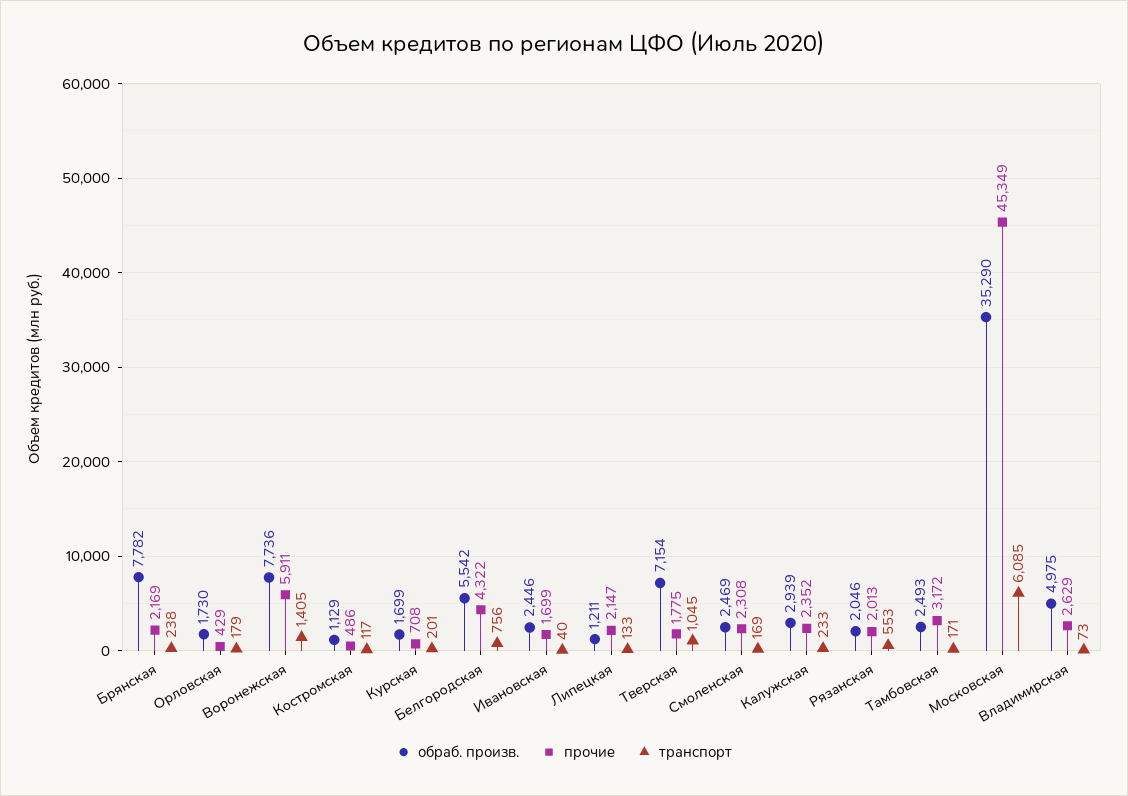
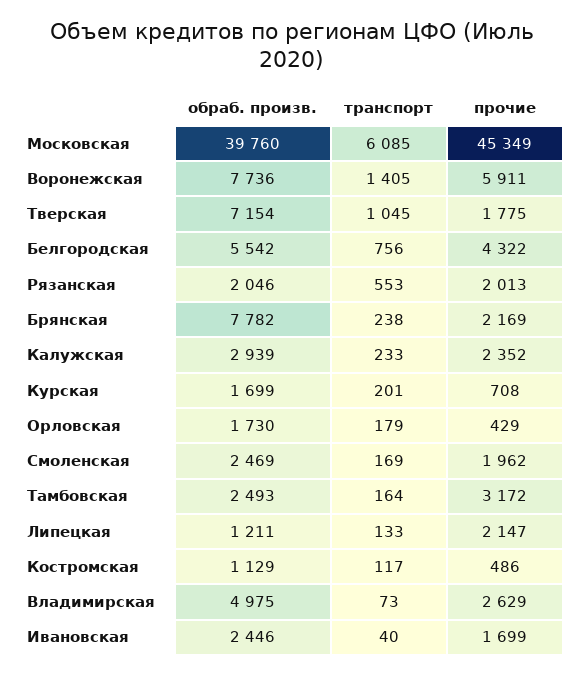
прочие, Смоленская: 2308 -> 1962
транспорт, Тамбовская: 171 -> 164
обраб. произв., Московская: 35290 -> 39760

